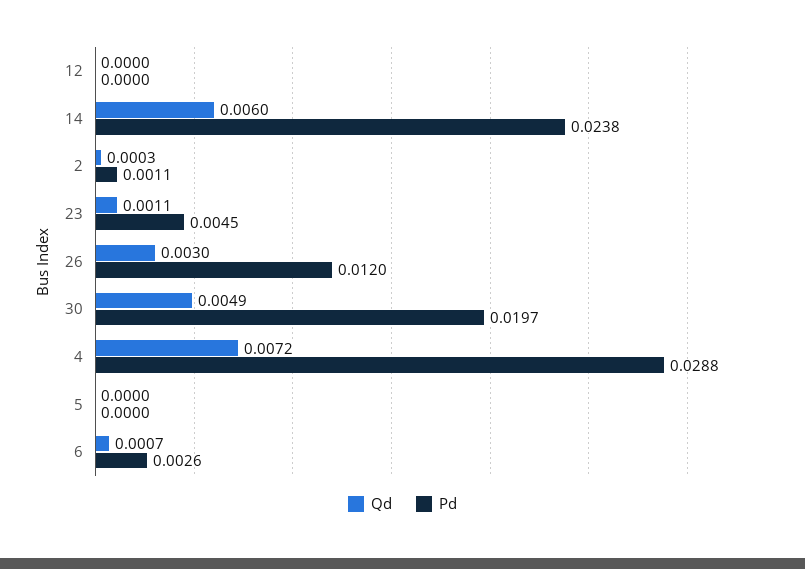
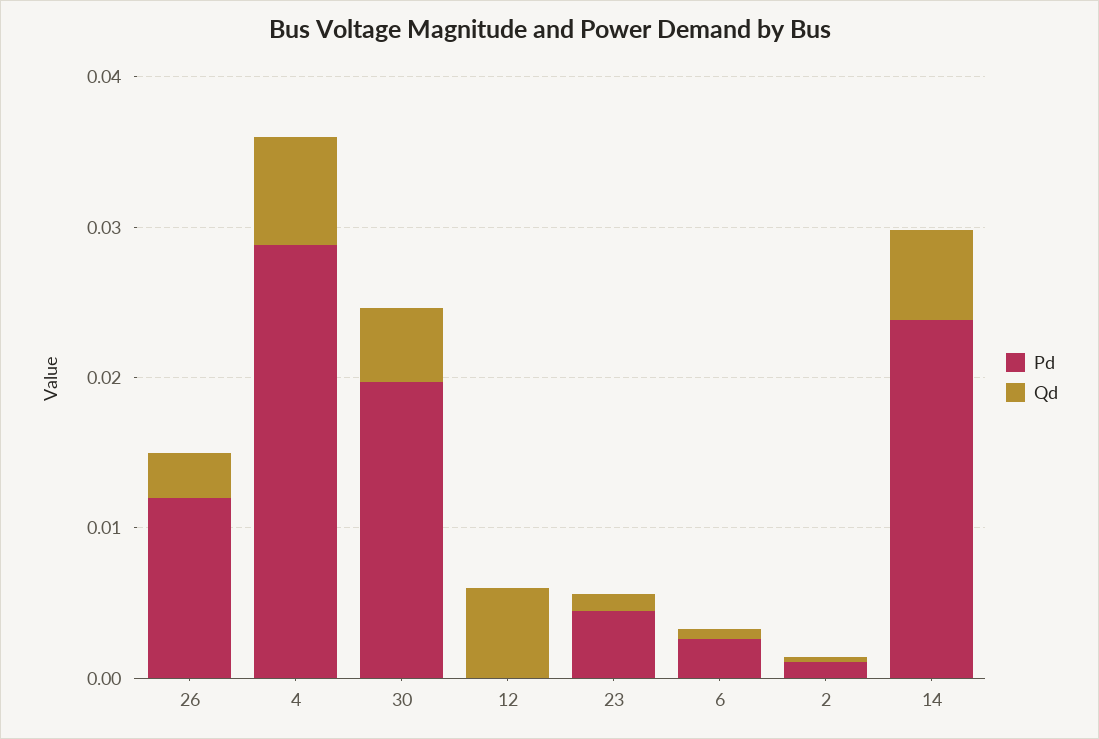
Qd, 12: 0 -> 0.006
Qd, 5: 0 -> none
Pd, 5: 0 -> none

